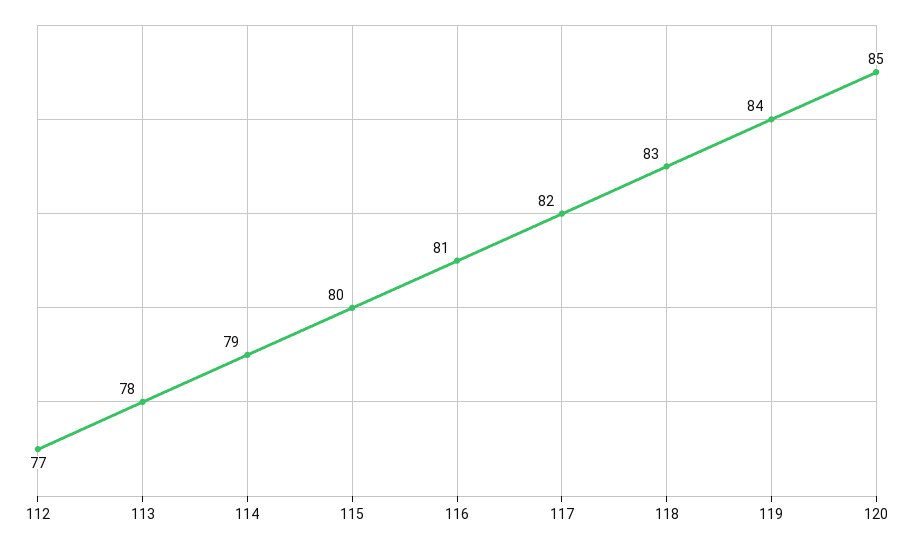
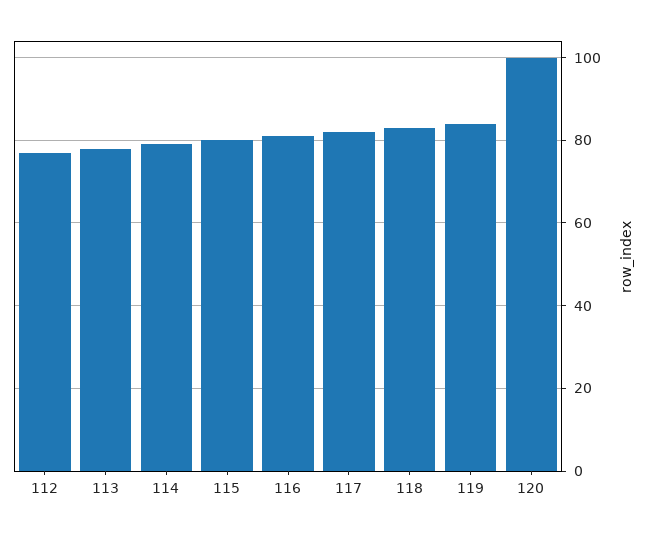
120: 85 -> 100

